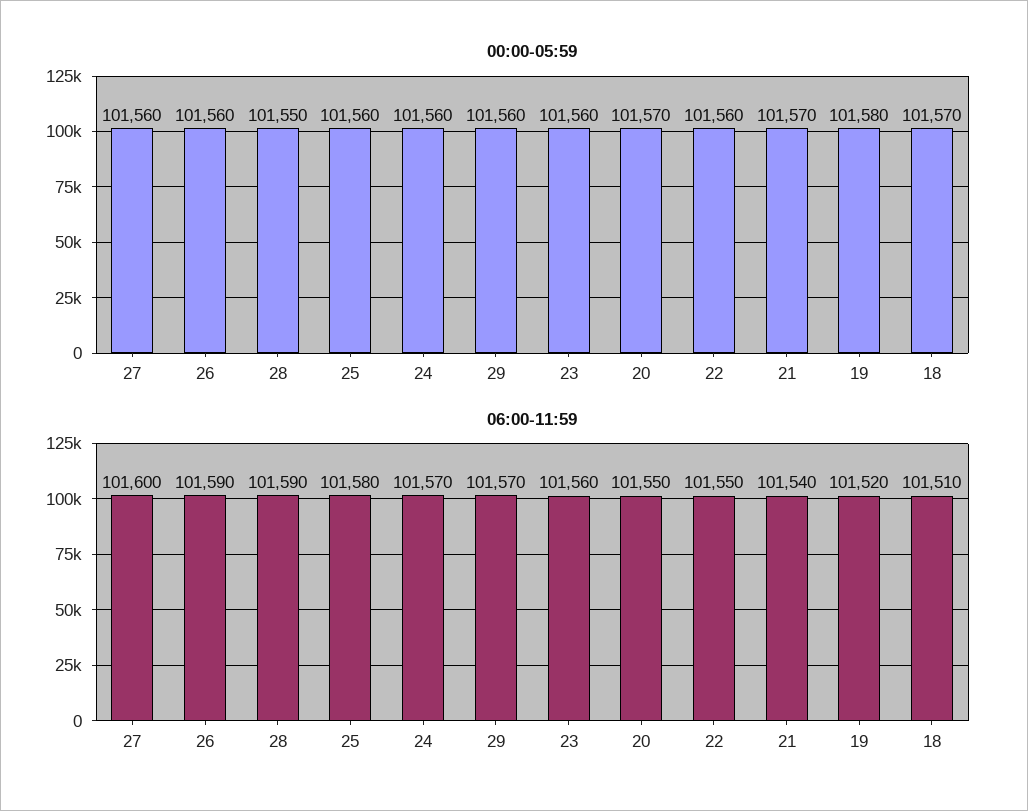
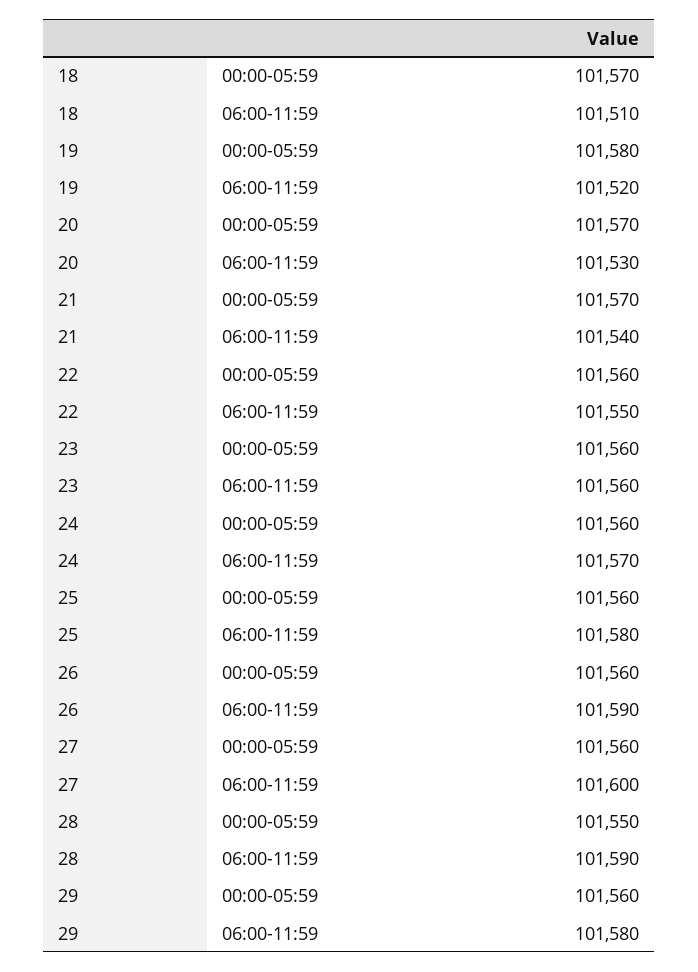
06:00-11:59, 29: 101570 -> 101580
06:00-11:59, 20: 101550 -> 101530

